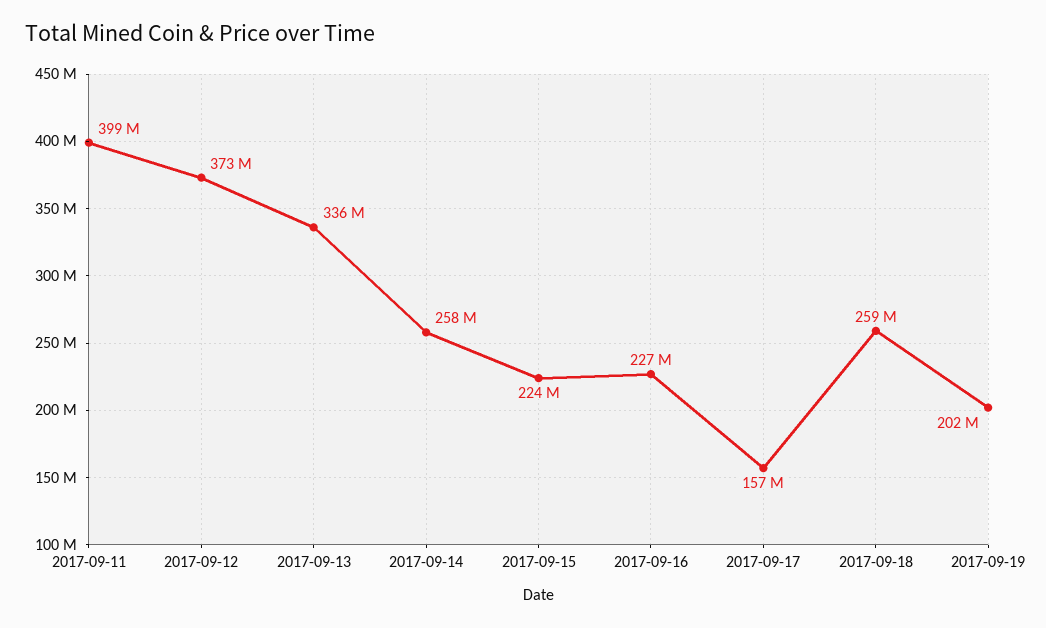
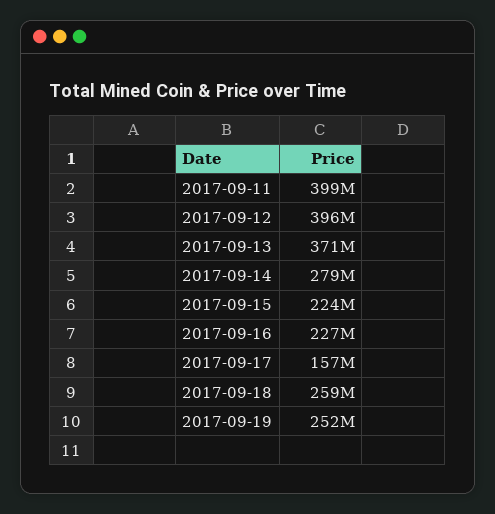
2017-09-12: 373000000 -> 396000000
2017-09-13: 336000000 -> 371000000
2017-09-14: 258000000 -> 279000000
2017-09-19: 202000000 -> 252000000

